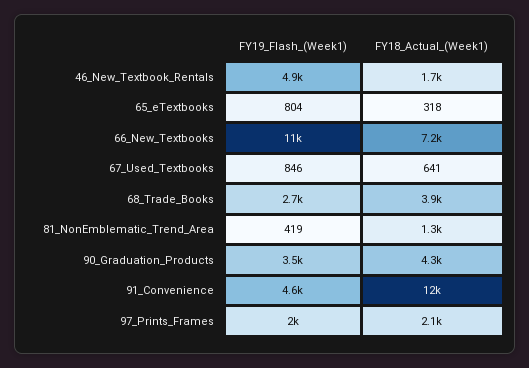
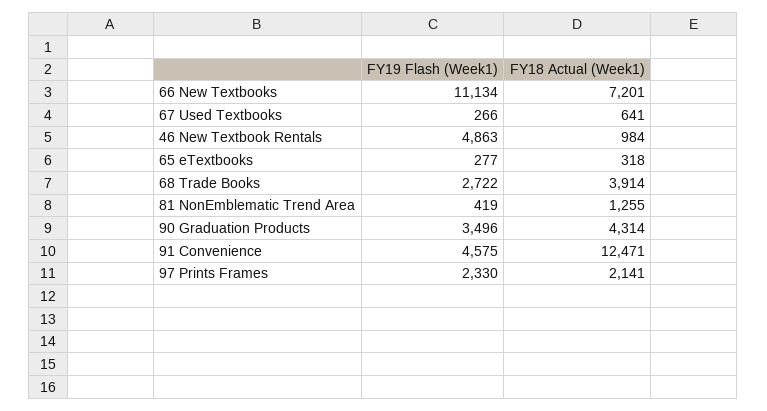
FY18_Actual_(Week1), 46_New_Textbook_Rentals: 1700 -> 984
FY19_Flash_(Week1), 65_eTextbooks: 804 -> 277
FY19_Flash_(Week1), 67_Used_Textbooks: 846 -> 266
FY19_Flash_(Week1), 97_Prints_Frames: 2000 -> 2330

